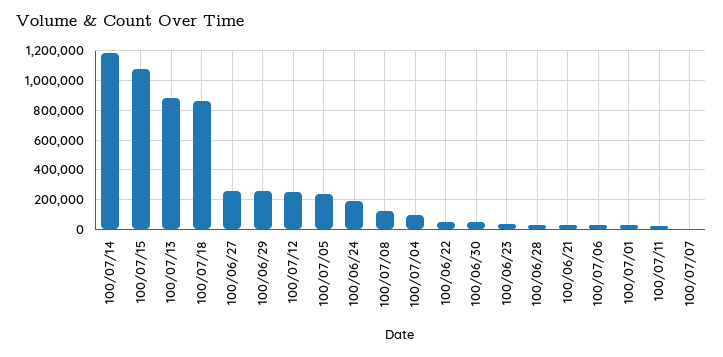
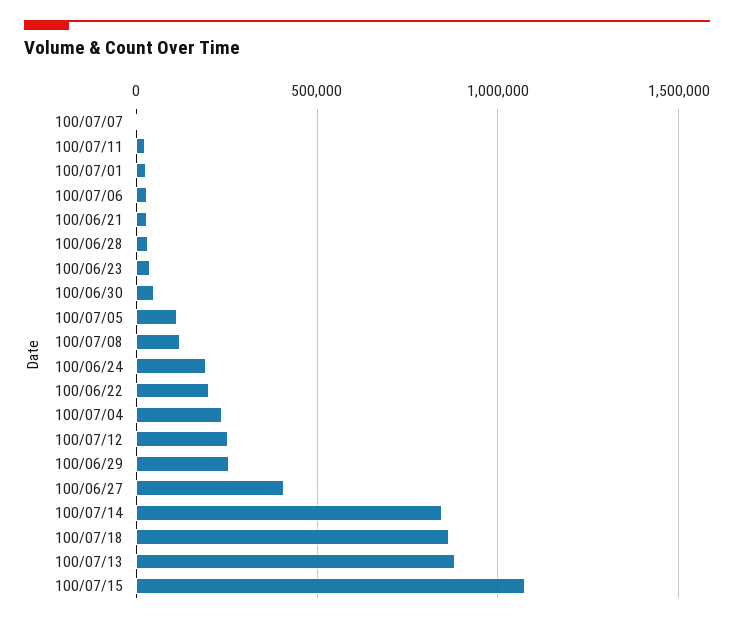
100/07/14: 1200000 -> 850000
100/06/27: 250000 -> 400000
100/07/05: 250000 -> 100000
100/07/04: 100000 -> 250000
100/06/22: 50000 -> 200000

